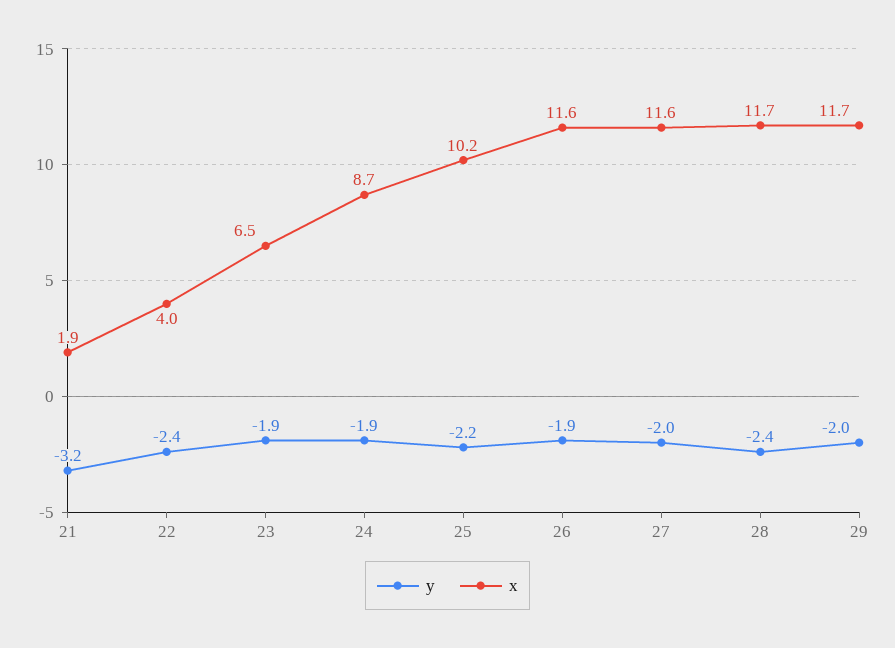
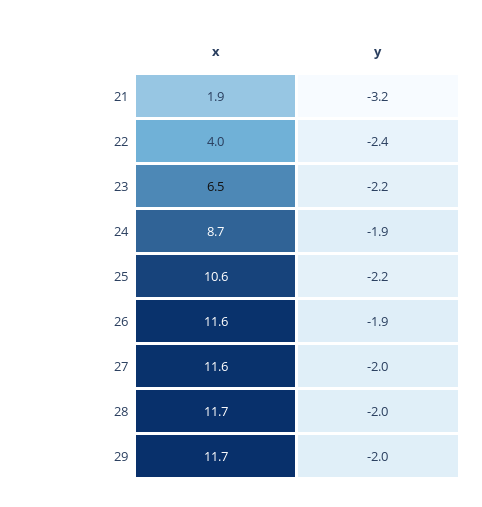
y, 23: -1.9 -> -2.2
x, 25: 10.2 -> 10.6
y, 28: -2.4 -> -2

